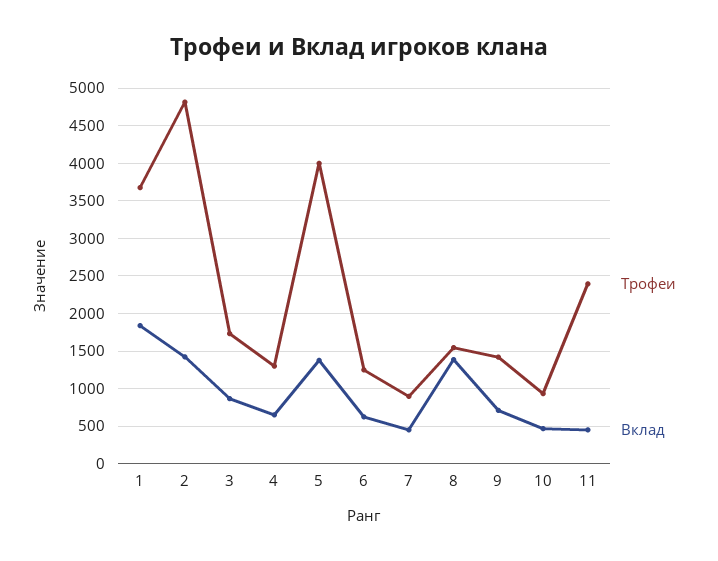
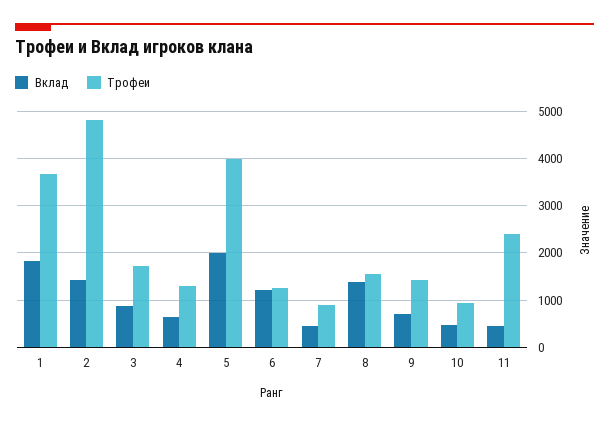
Вклад, 5: 1400 -> 2000
Вклад, 6: 600 -> 1200

